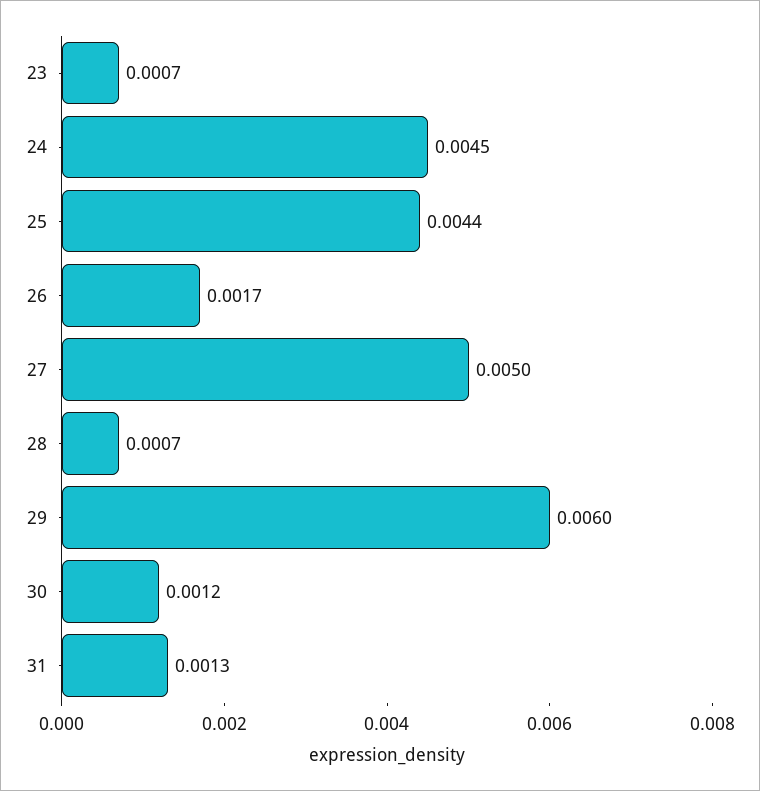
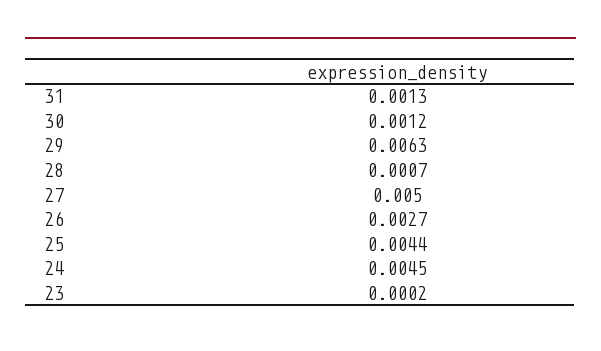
23: 0.0007 -> 0.0002
26: 0.0017 -> 0.0027
29: 0.006 -> 0.0063

